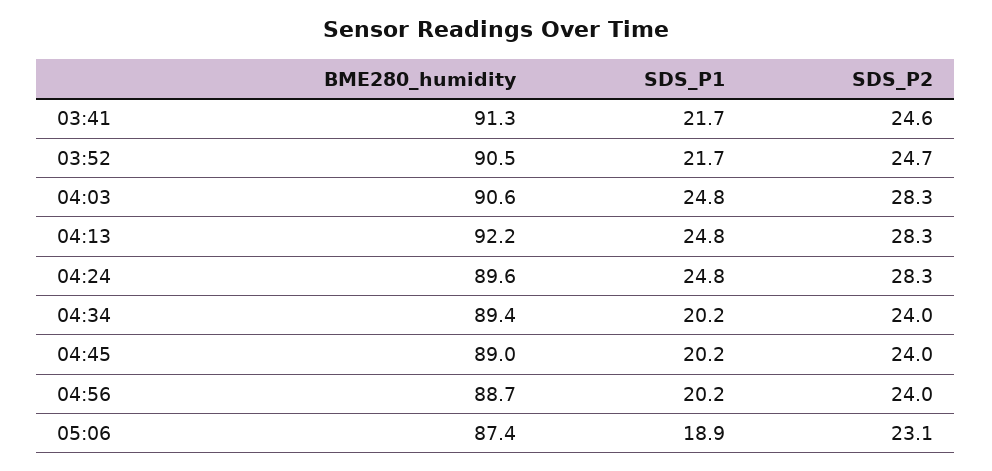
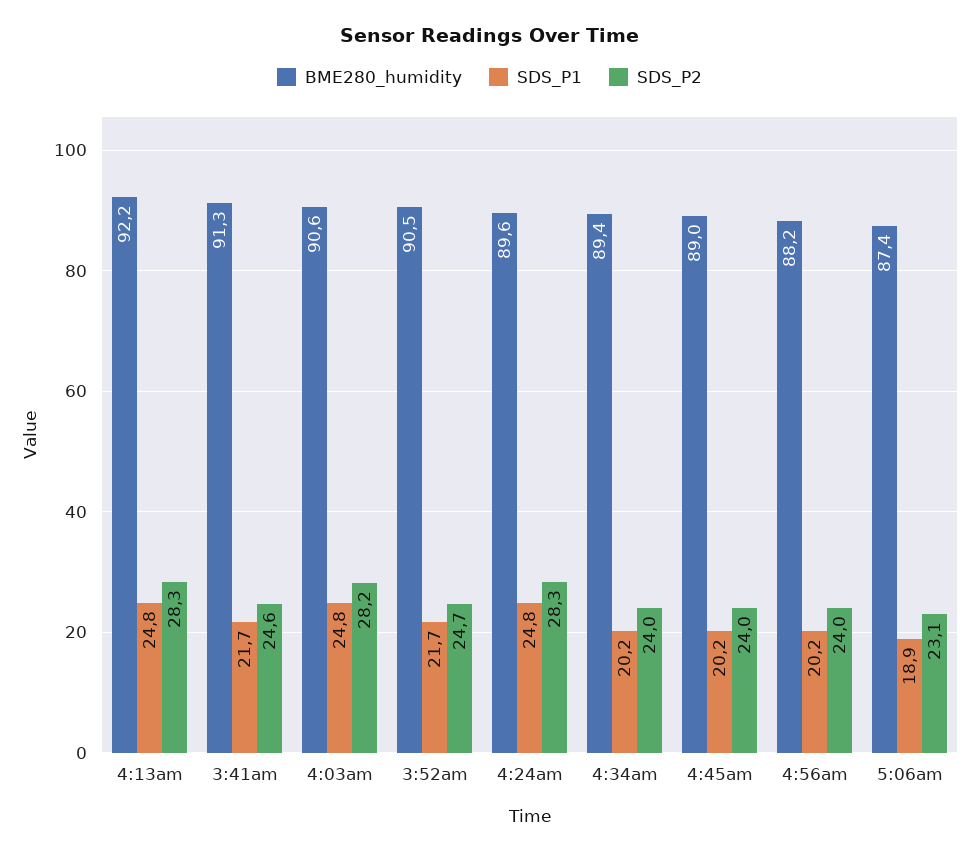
SDS_P2, 04:03: 28.3 -> 28.2
BME280_humidity, 04:56: 88.7 -> 88.2

